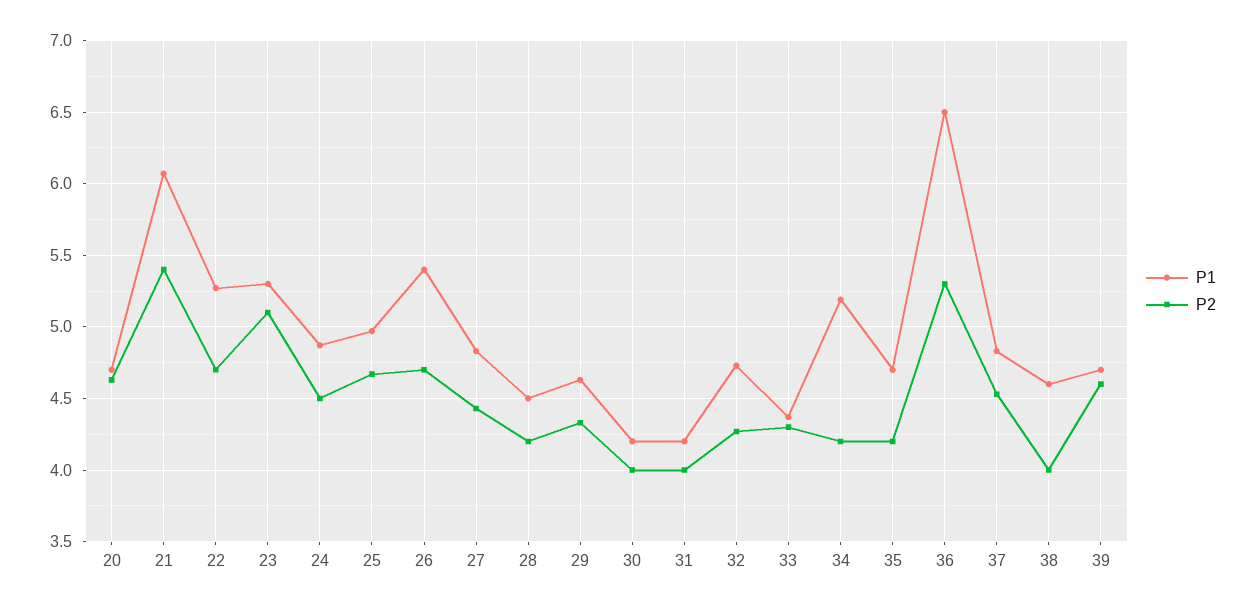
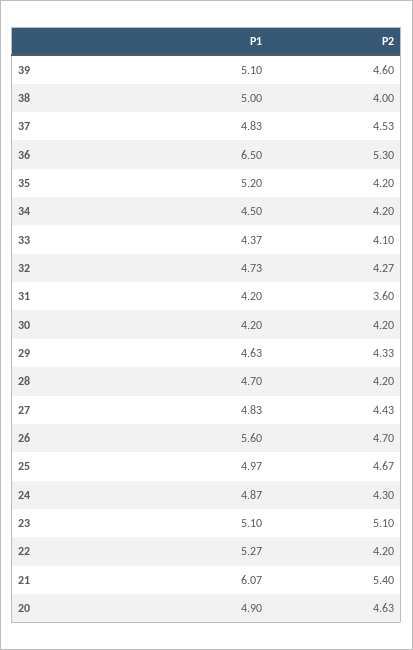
P1, 20: 4.7 -> 4.9
P2, 22: 4.7 -> 4.2
P1, 23: 5.3 -> 5.1
P2, 24: 4.5 -> 4.3
P1, 26: 5.4 -> 5.6
P1, 28: 4.5 -> 4.7
P2, 30: 4 -> 4.2
P2, 31: 4 -> 3.6
P2, 33: 4.3 -> 4.1
P1, 34: 5.2 -> 4.5
P1, 35: 4.7 -> 5.2
P1, 38: 4.6 -> 5
P1, 39: 4.7 -> 5.1

